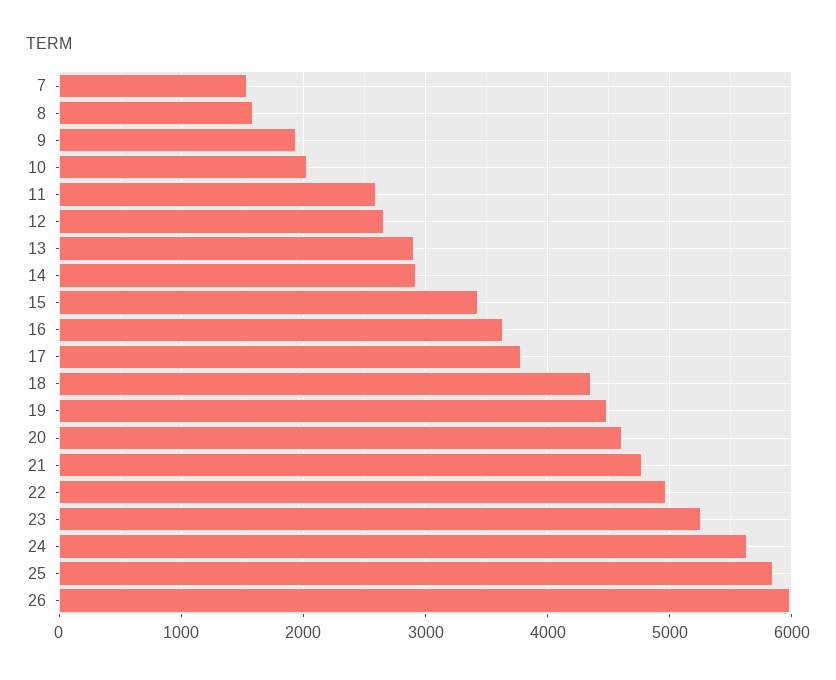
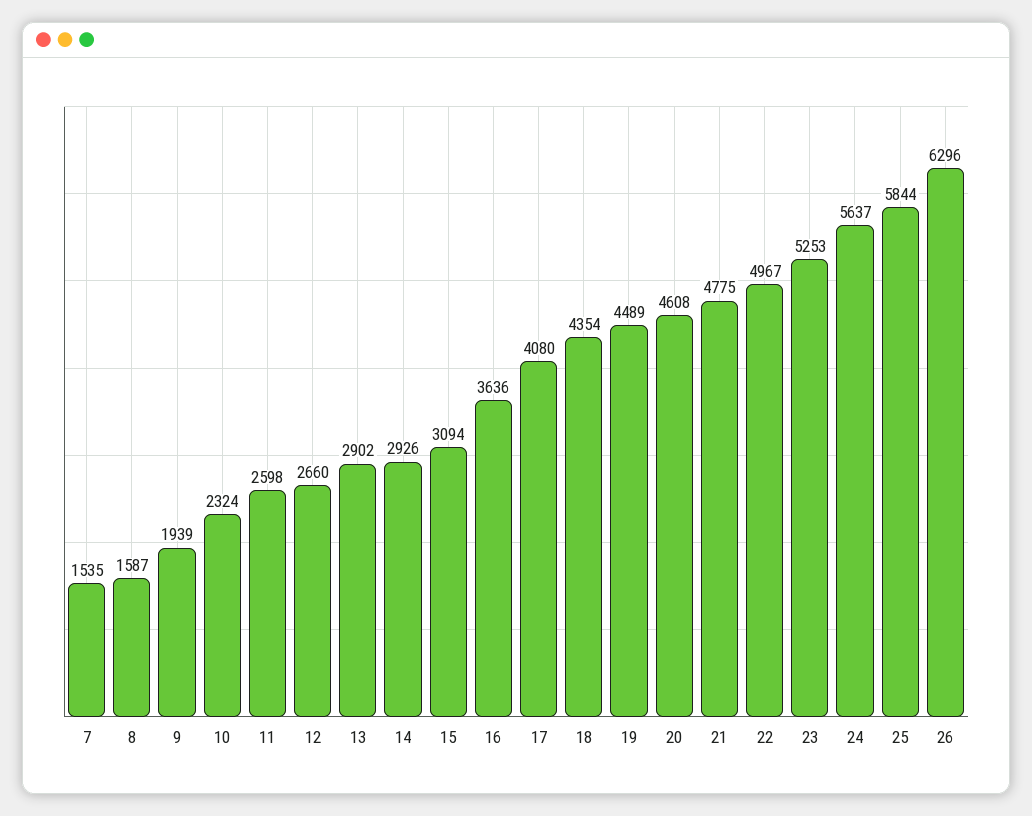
10: 2000 -> 2324
15: 3400 -> 3094
17: 3800 -> 4080
26: 6000 -> 6296

